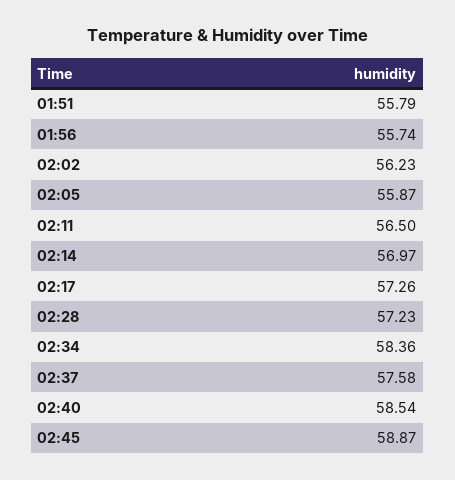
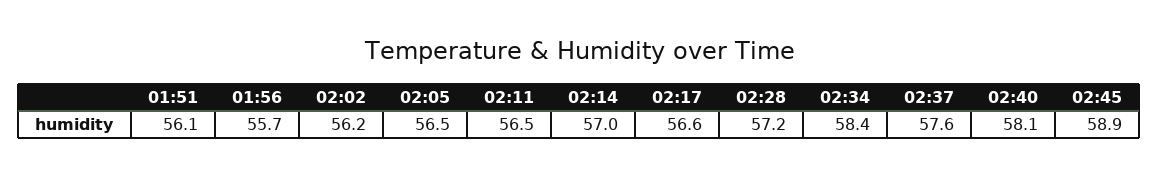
01:51: 55.79 -> 56.1
02:05: 55.87 -> 56.5
02:17: 57.26 -> 56.6
02:40: 58.54 -> 58.1

